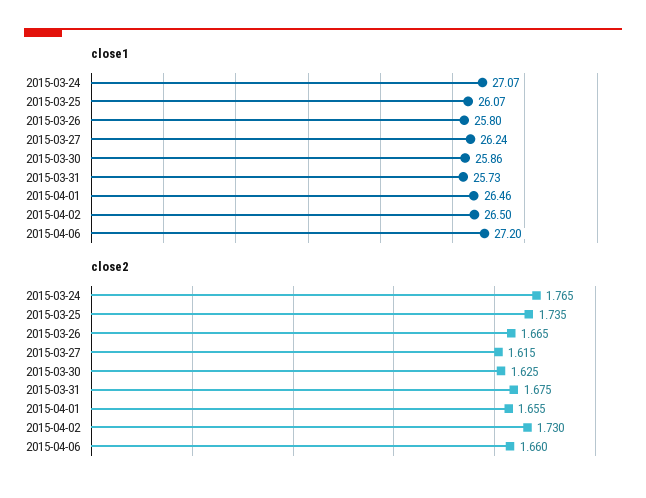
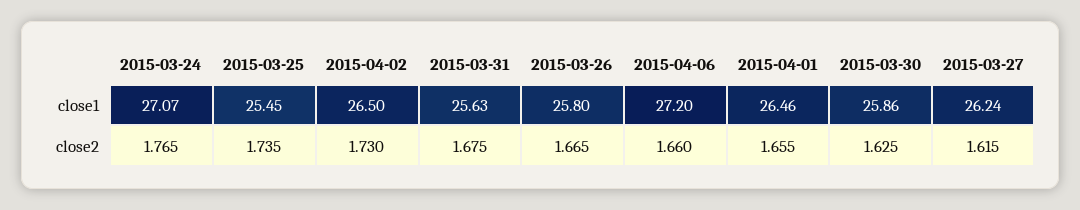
close1, 2015-03-25: 26.07 -> 25.45
close1, 2015-03-31: 25.73 -> 25.63

